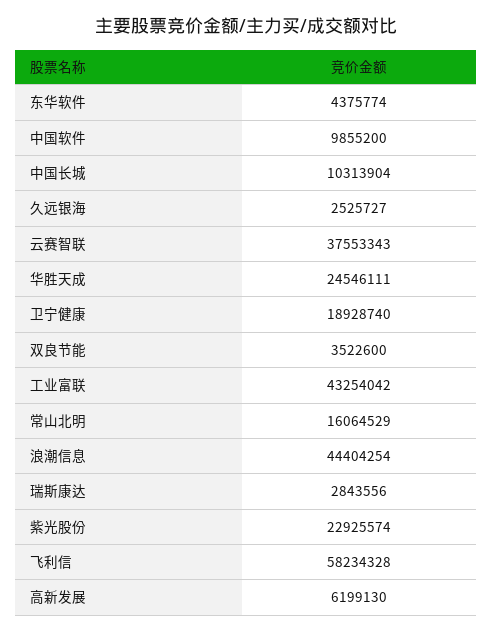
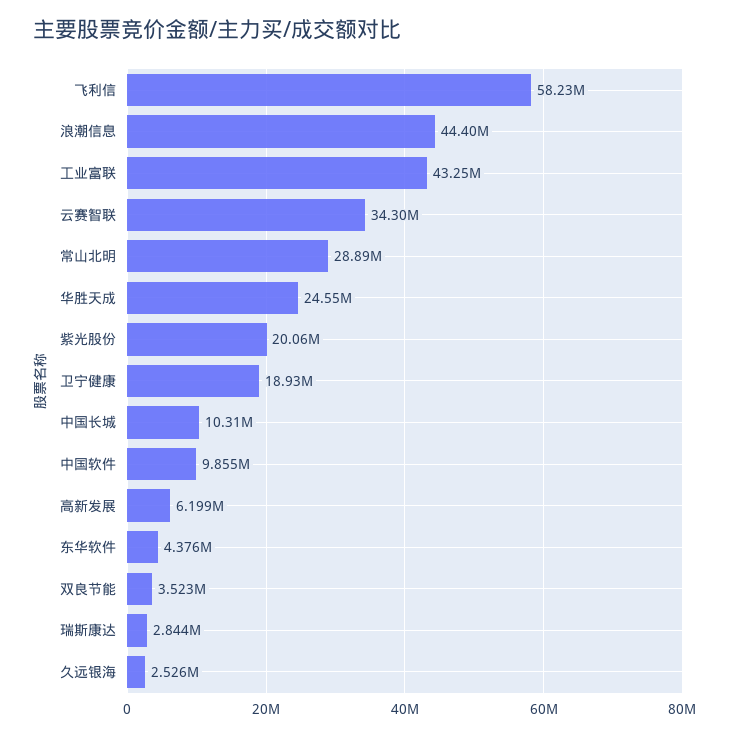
云赛智联: 37553343 -> 34300000
常山北明: 16064529 -> 28890000
紫光股份: 22925574 -> 20060000

